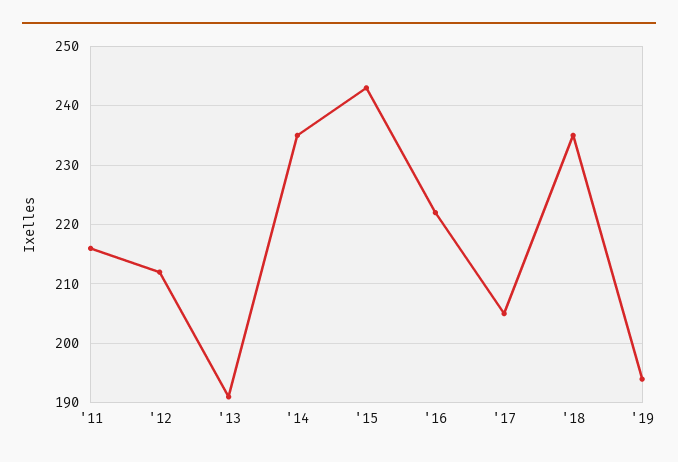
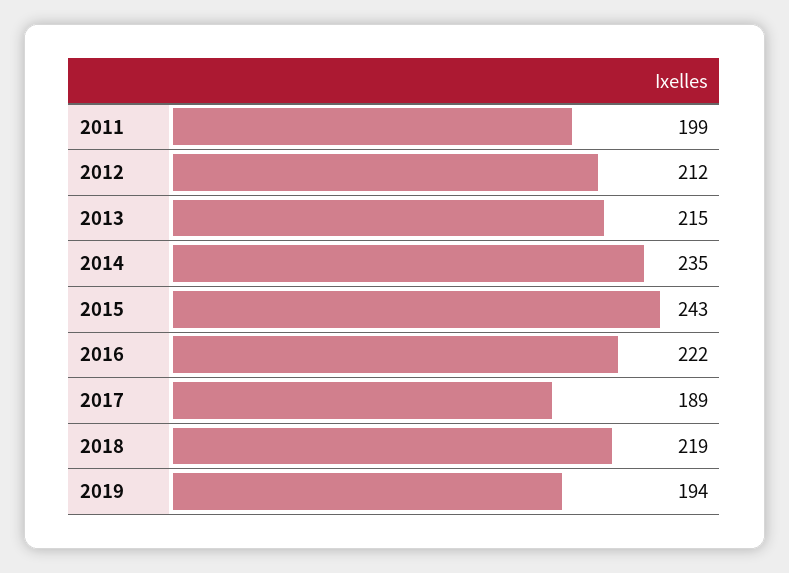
'11: 215 -> 199
'13: 190 -> 215
'17: 205 -> 189
'18: 235 -> 219

